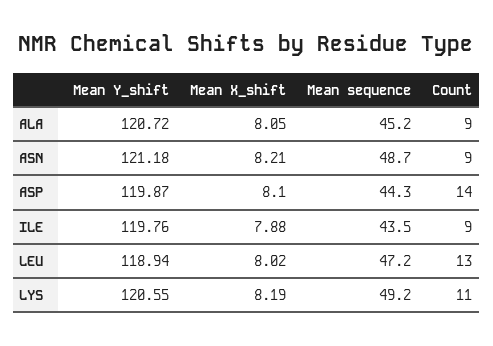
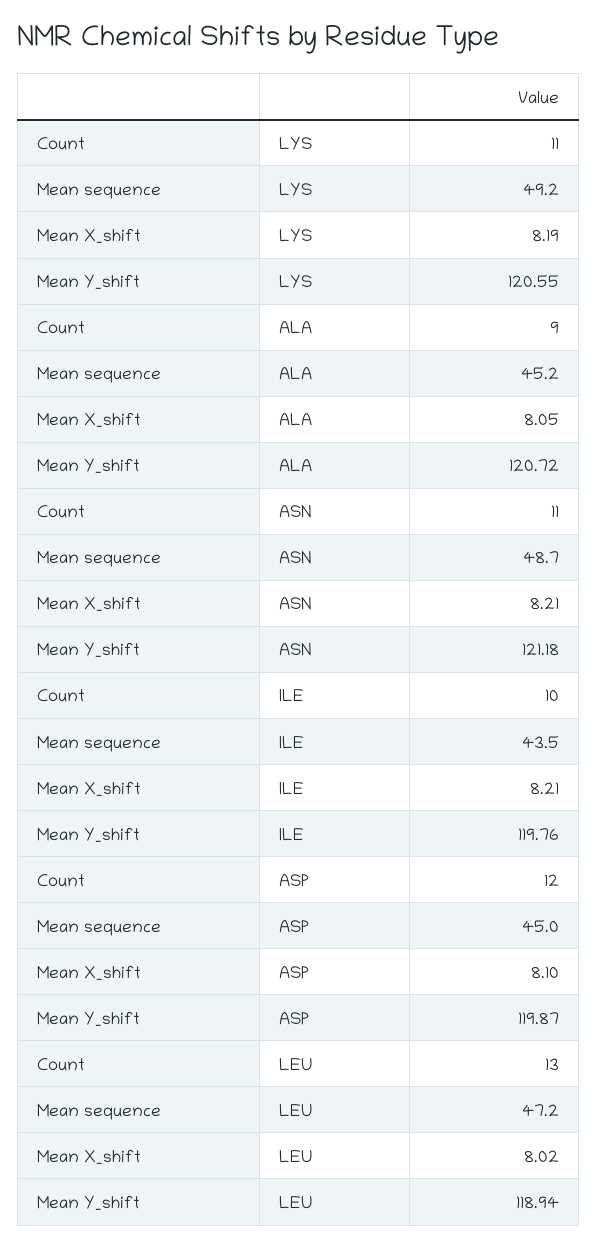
Count, ASN: 9 -> 11
Mean sequence, ASP: 44.3 -> 45
Count, ASP: 14 -> 12
Mean X_shift, ILE: 7.88 -> 8.21
Count, ILE: 9 -> 10

